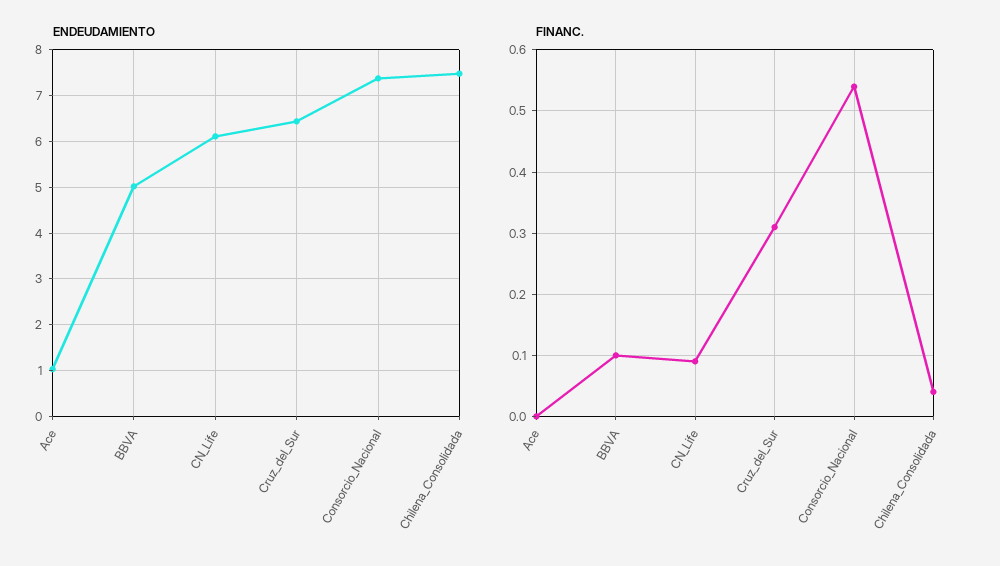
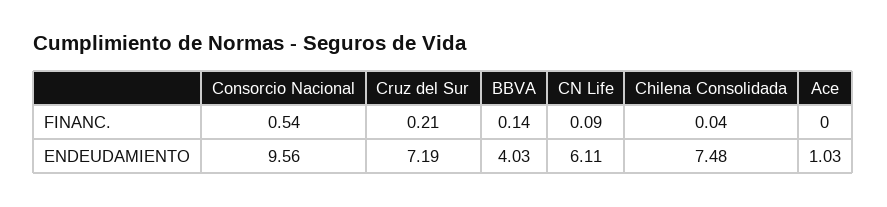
ENDEUDAMIENTO, BBVA: 5 -> 4.03
ENDEUDAMIENTO, Cruz_del_Sur: 6.4 -> 7.19
ENDEUDAMIENTO, Consorcio_Nacional: 7.4 -> 9.56
FINANC., BBVA: 0.1 -> 0.14
FINANC., Cruz_del_Sur: 0.31 -> 0.21

